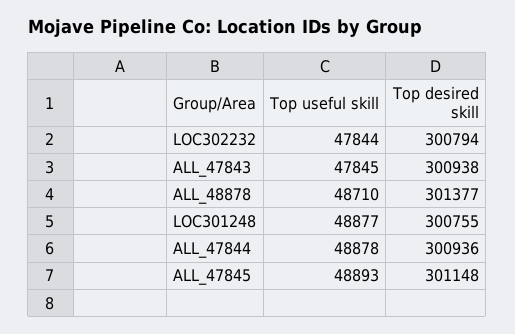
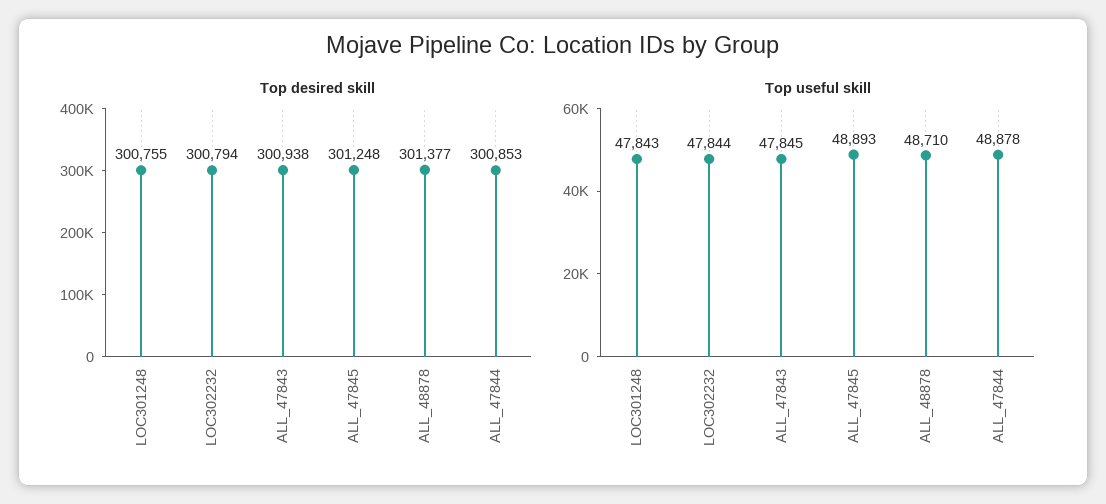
Top useful skill, LOC301248: 48877 -> 47843
Top desired skill, ALL_47844: 300936 -> 300853
Top desired skill, ALL_47845: 301148 -> 301248

